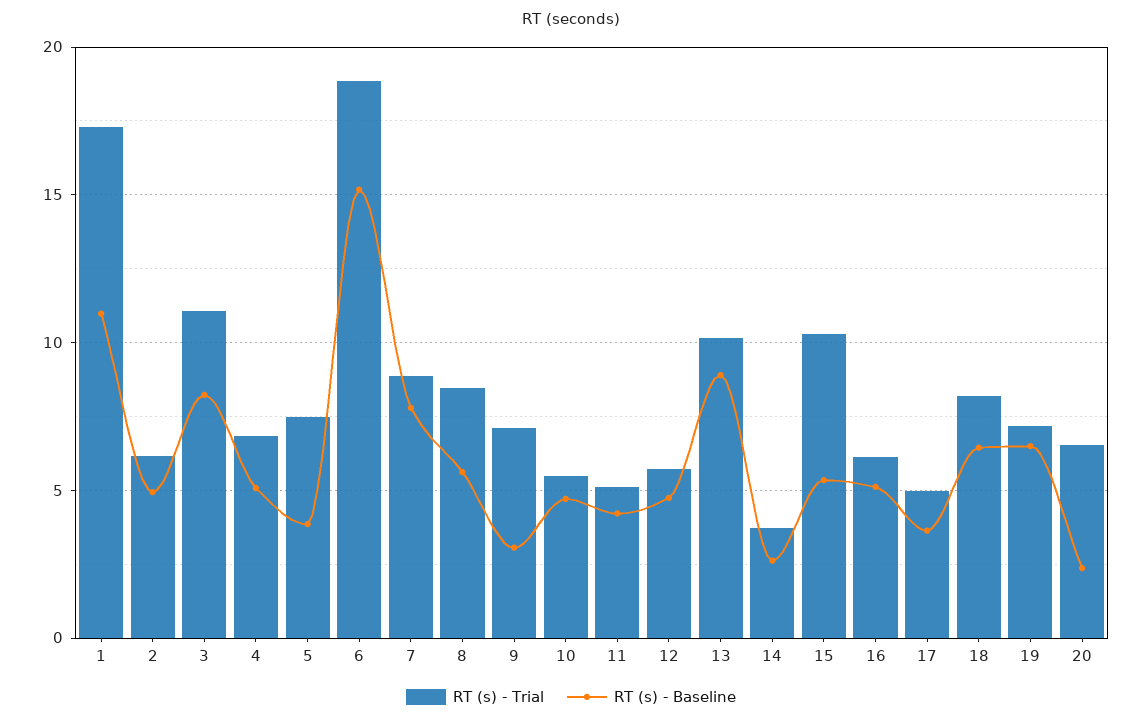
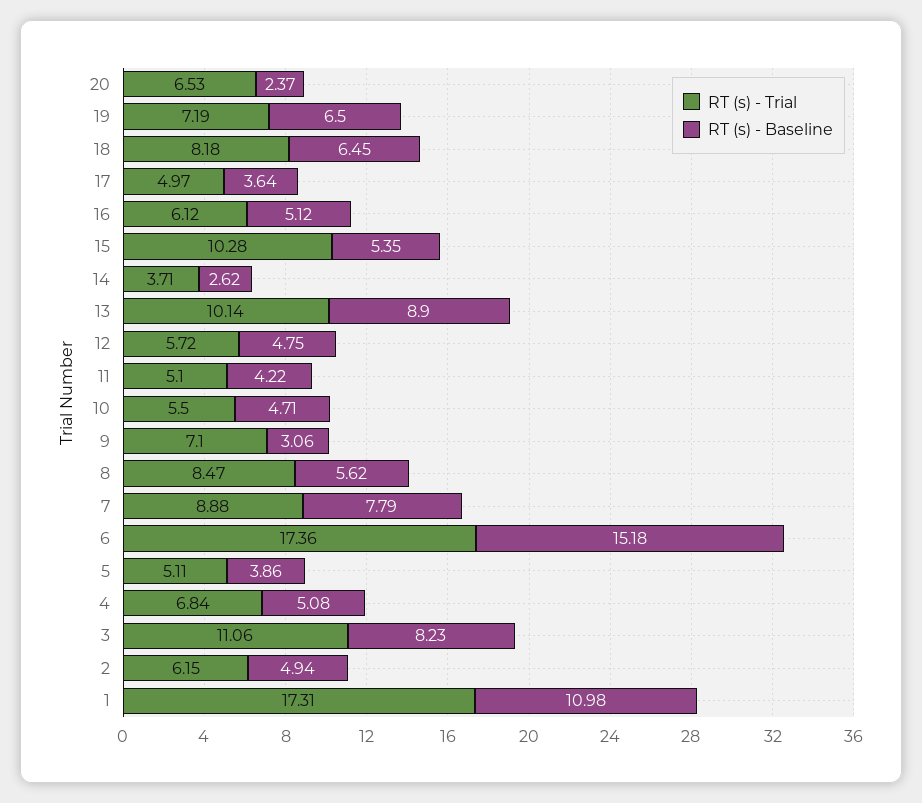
RT (s) - Trial, 5: 7.5 -> 5.11
RT (s) - Trial, 6: 19 -> 17.36

